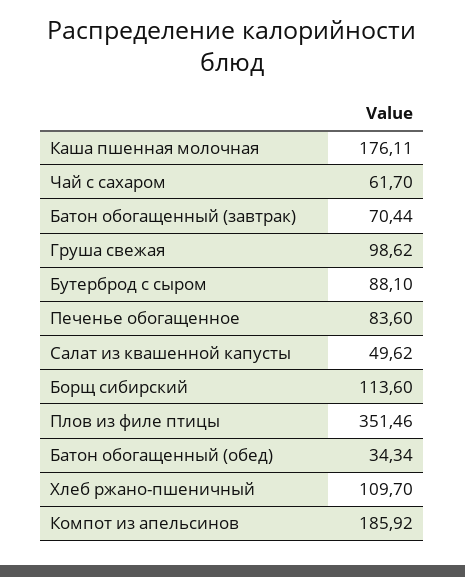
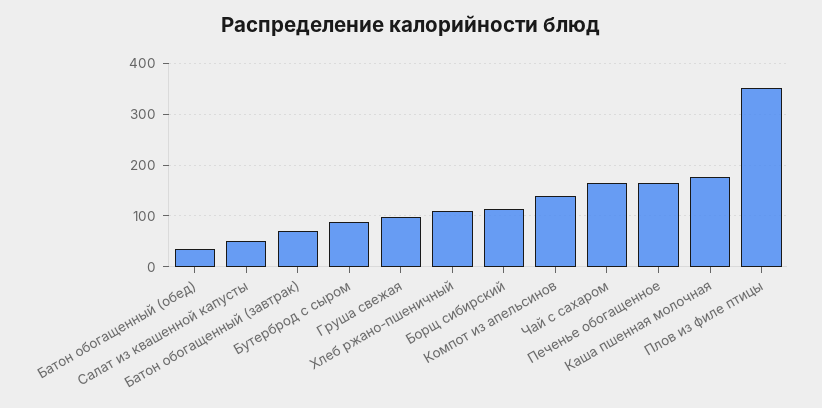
Чай с сахаром: 61.7 -> 160
Печенье обогащенное: 83.6 -> 160
Компот из апельсинов: 185.92 -> 140

